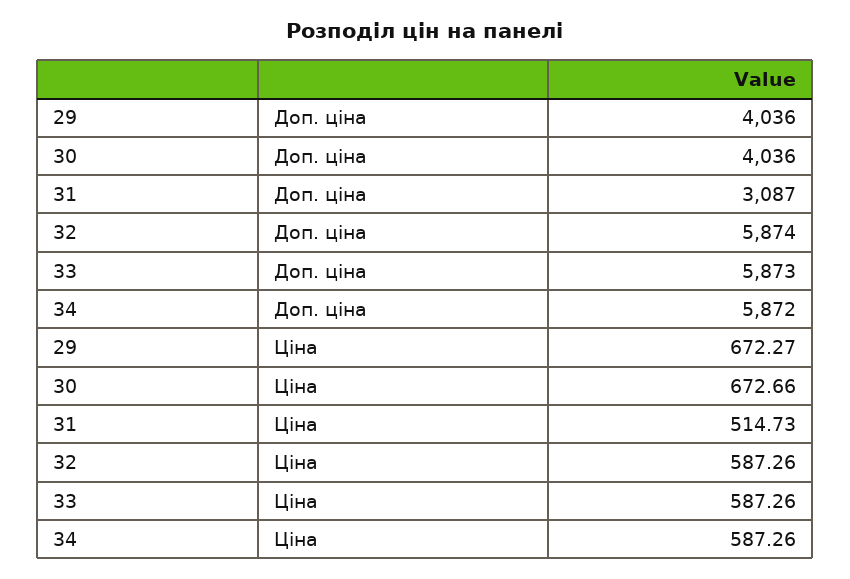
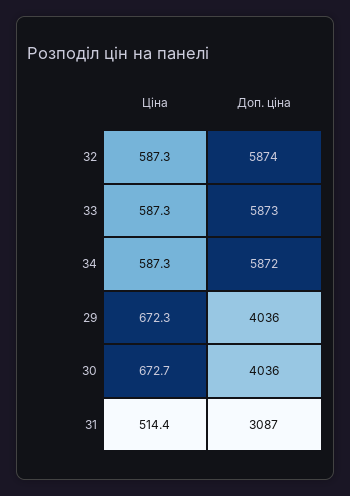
31, Ціна: 514.73 -> 514.4

